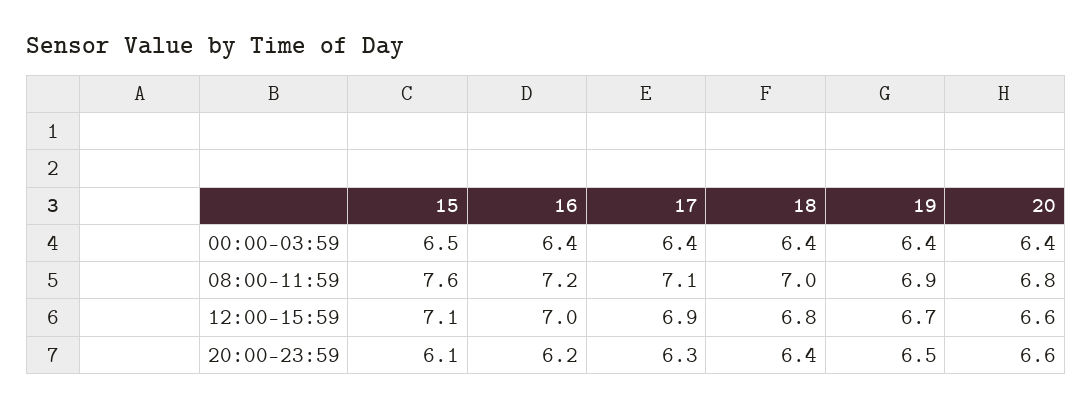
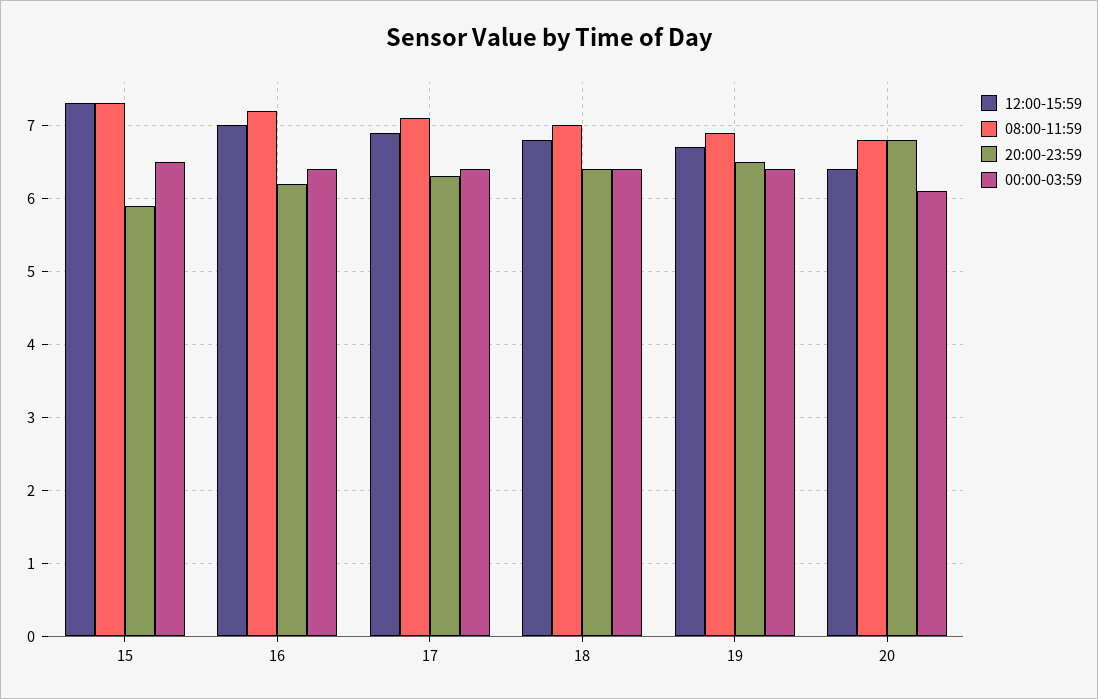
00:00-03:59, 20: 6.4 -> 6.1
08:00-11:59, 15: 7.6 -> 7.3
12:00-15:59, 15: 7.1 -> 7.3
12:00-15:59, 20: 6.6 -> 6.4
20:00-23:59, 15: 6.1 -> 5.9
20:00-23:59, 20: 6.6 -> 6.8

